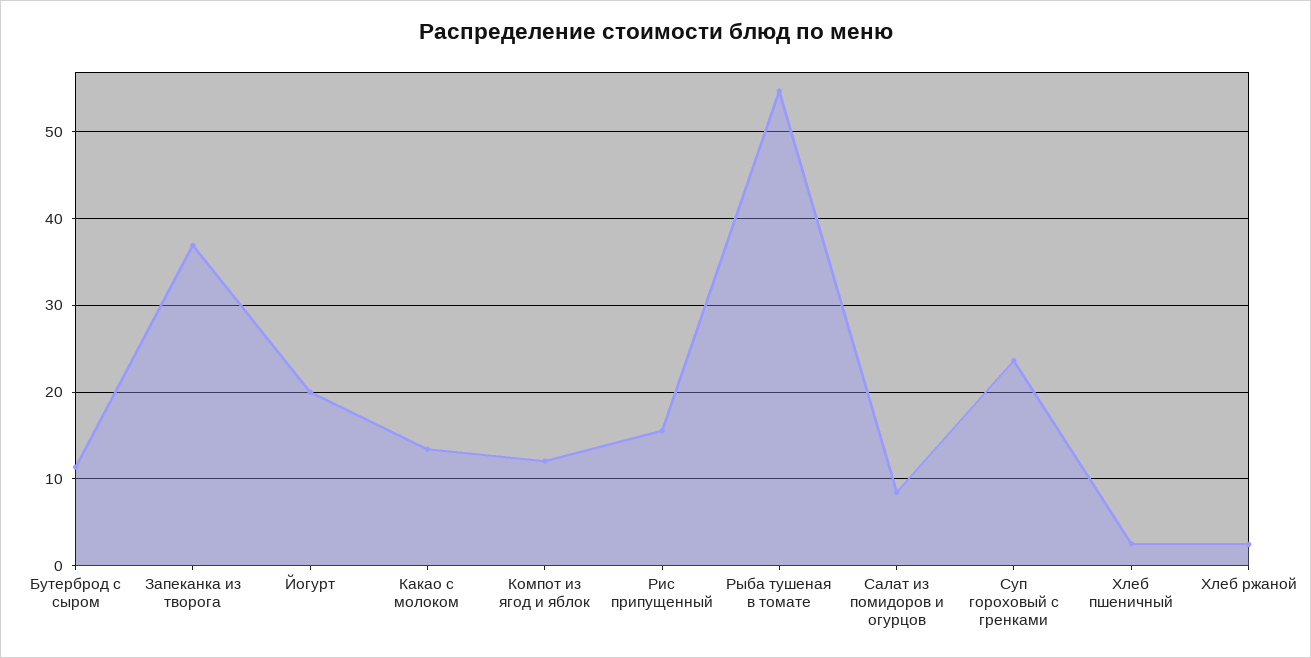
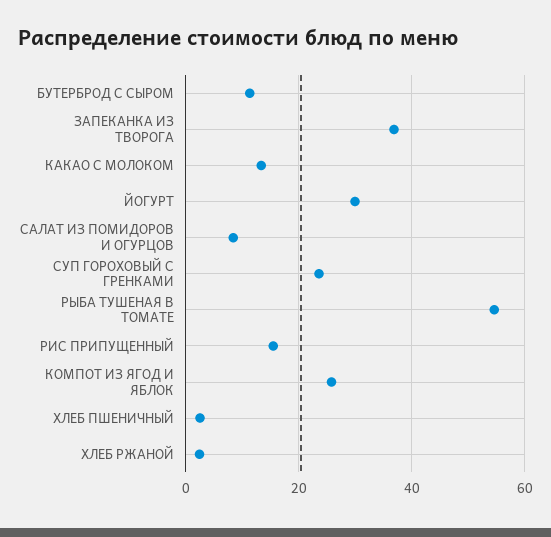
Йогурт: 20 -> 30
Компот из ягод и яблок: 12 -> 26

